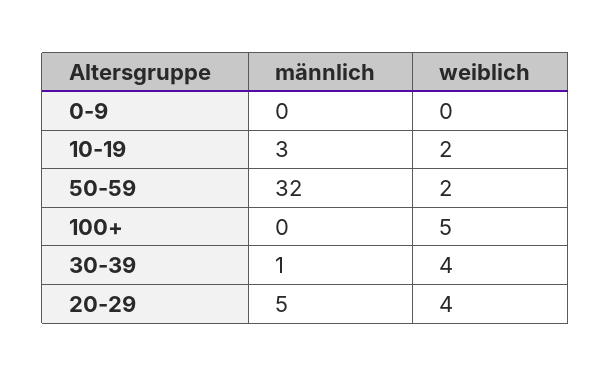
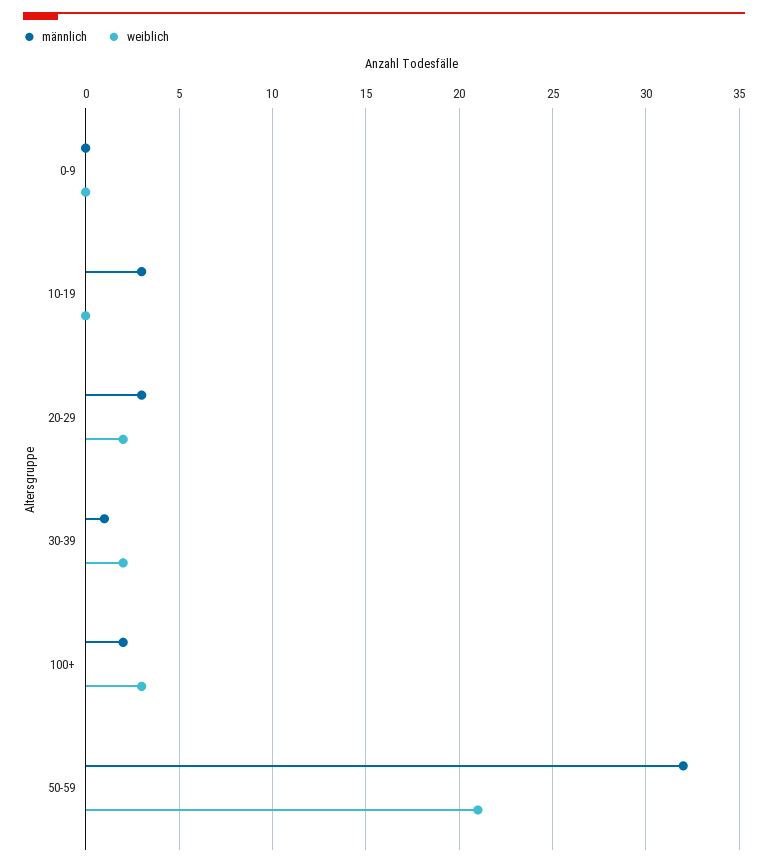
weiblich, 10-19: 2 -> 0
weiblich, 50-59: 2 -> 21
männlich, 100+: 0 -> 2
weiblich, 100+: 5 -> 3
weiblich, 30-39: 4 -> 2
männlich, 20-29: 5 -> 3
weiblich, 20-29: 4 -> 2

